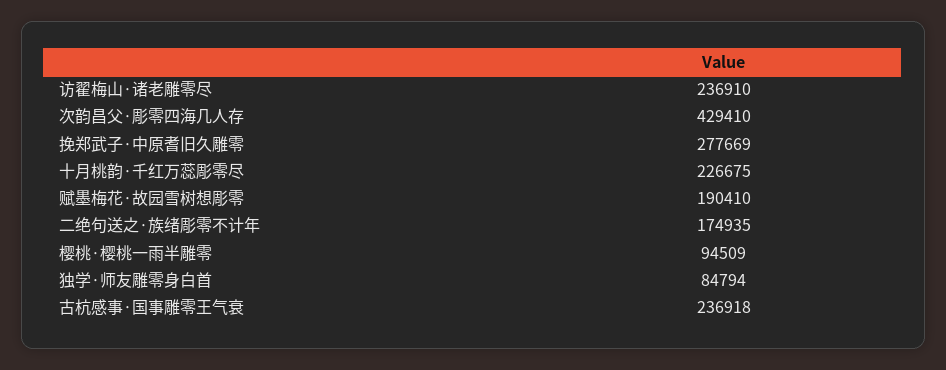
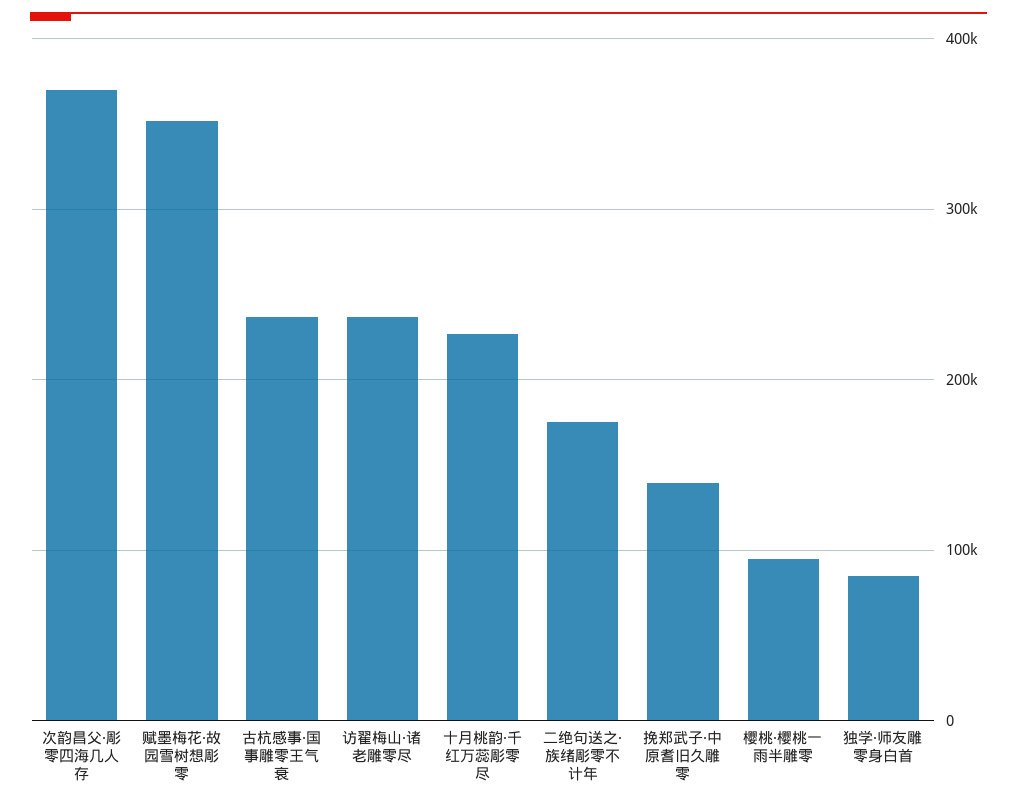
次韵昌父·彫零四海几人存: 429410 -> 370000
挽郑武子·中原耆旧久雕零: 277669 -> 140000
赋墨梅花·故园雪树想彫零: 190410 -> 350000

